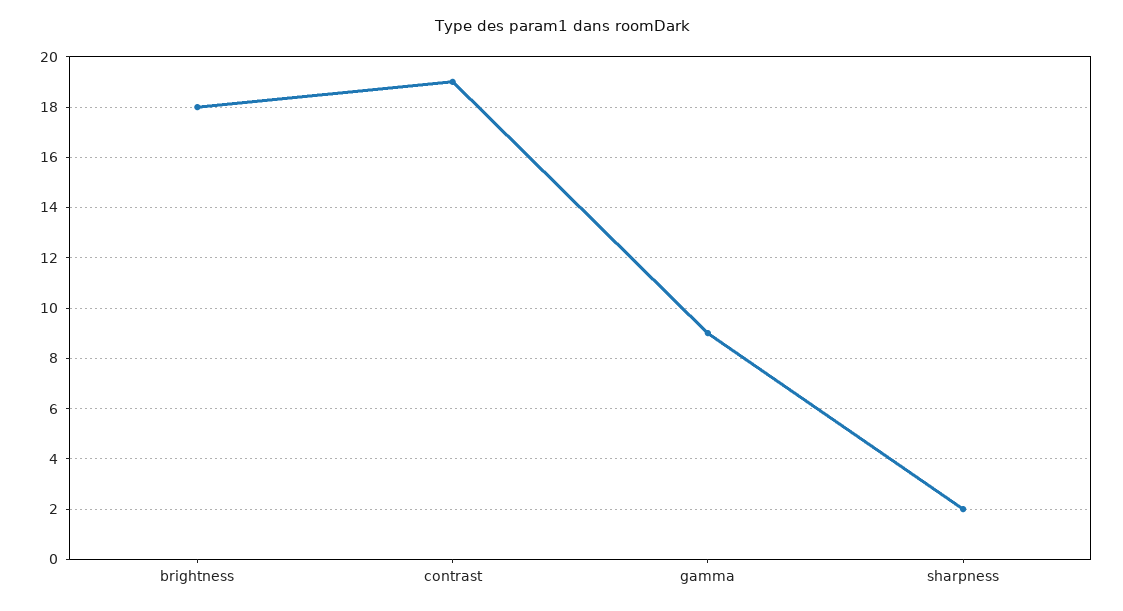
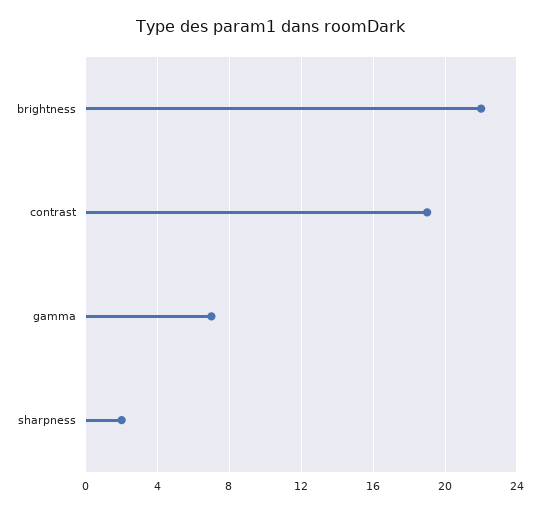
brightness: 18 -> 22
gamma: 9 -> 7

